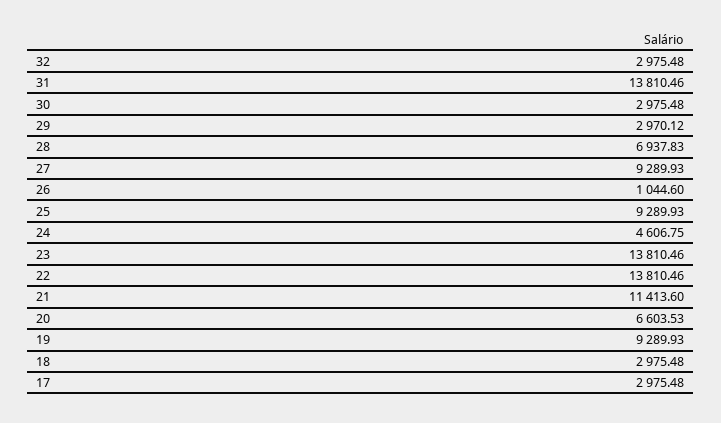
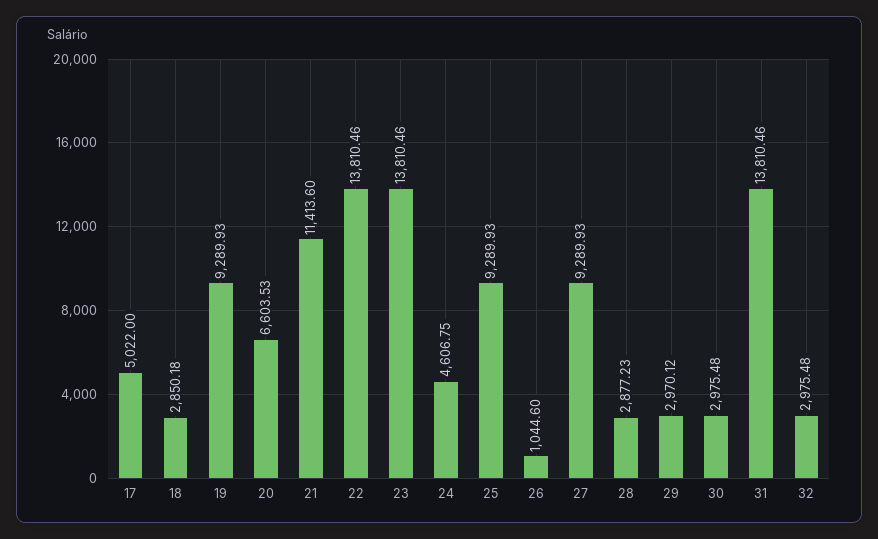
28: 6937.83 -> 2877.23
18: 2975.48 -> 2850.18
17: 2975.48 -> 5022

